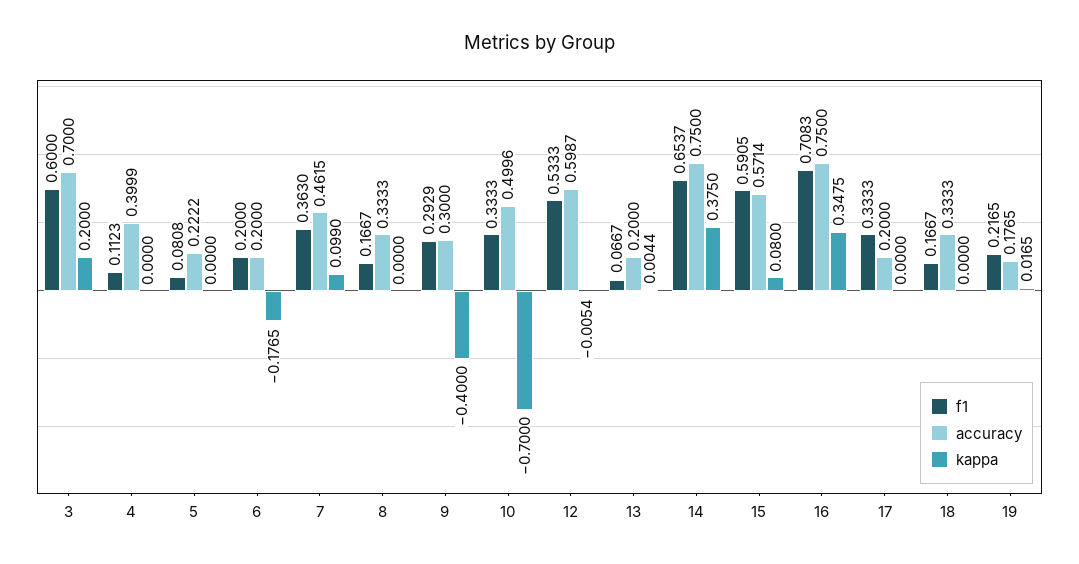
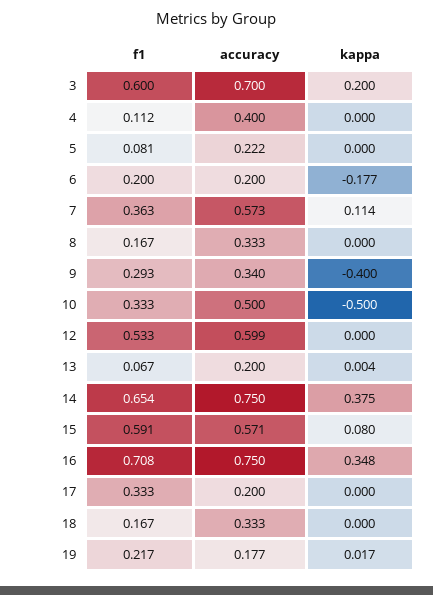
accuracy, 7: 0.4615 -> 0.573
kappa, 7: 0.099 -> 0.114
accuracy, 9: 0.3 -> 0.34
kappa, 10: -0.7 -> -0.5
kappa, 12: -0.0054 -> 0

